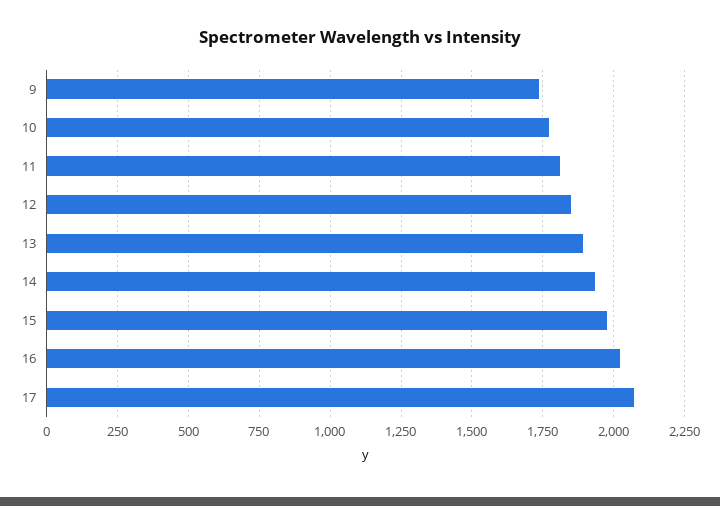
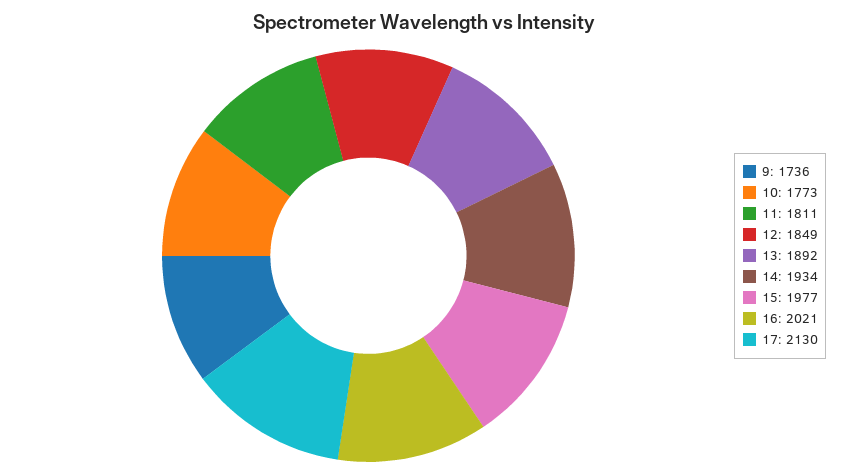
17: 2075 -> 2130

